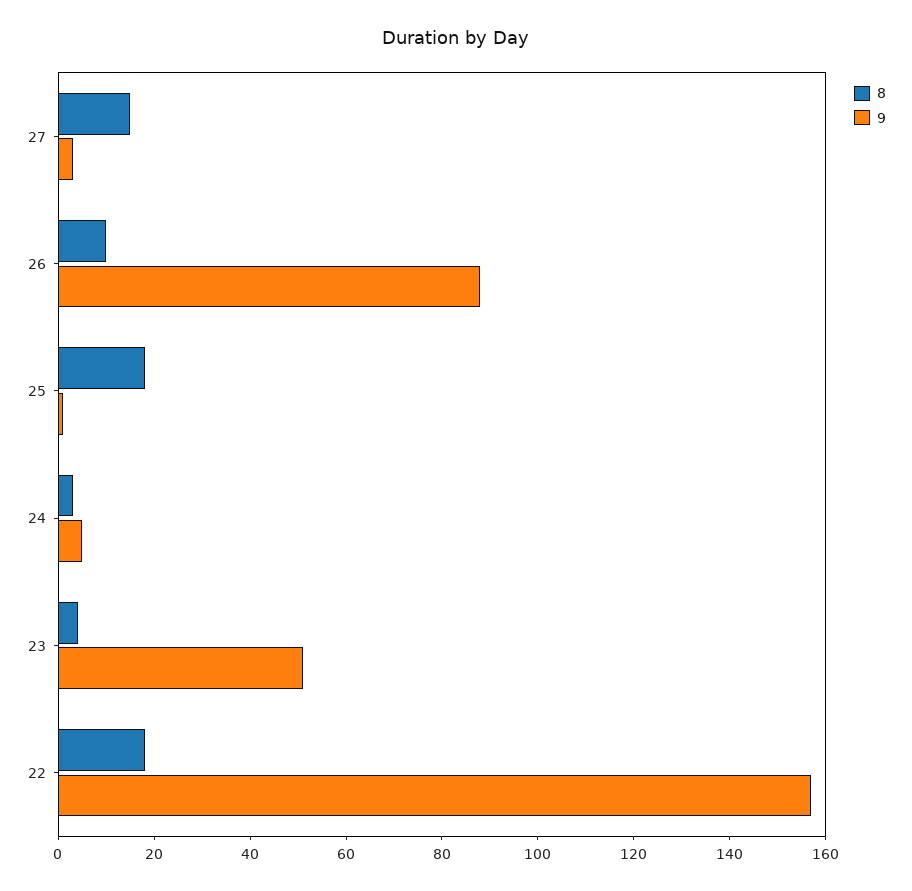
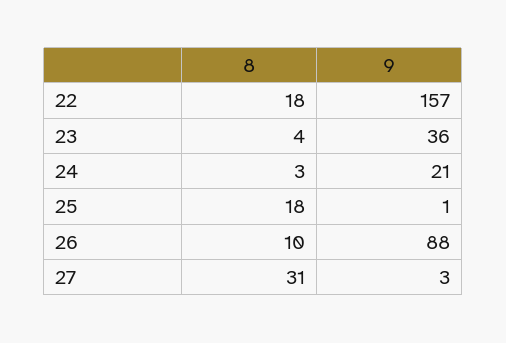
8, 27: 15 -> 31
9, 24: 5 -> 21
9, 23: 50 -> 36

